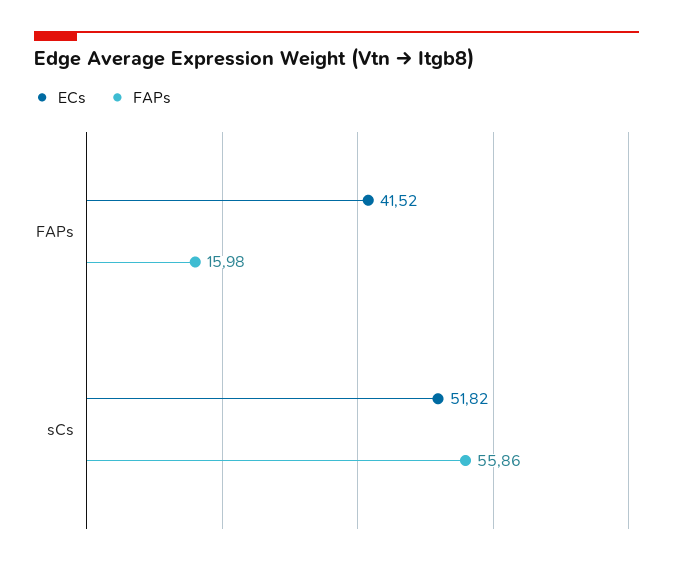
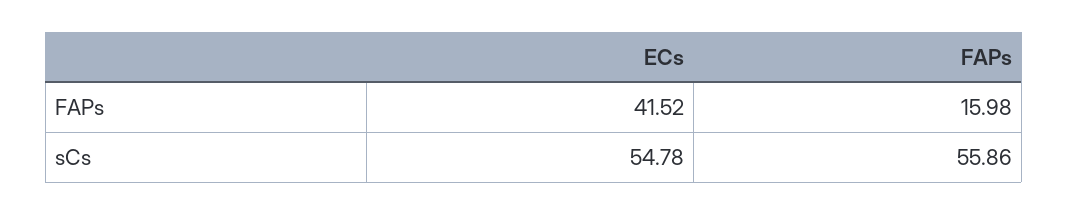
ECs, sCs: 51.82 -> 54.78

